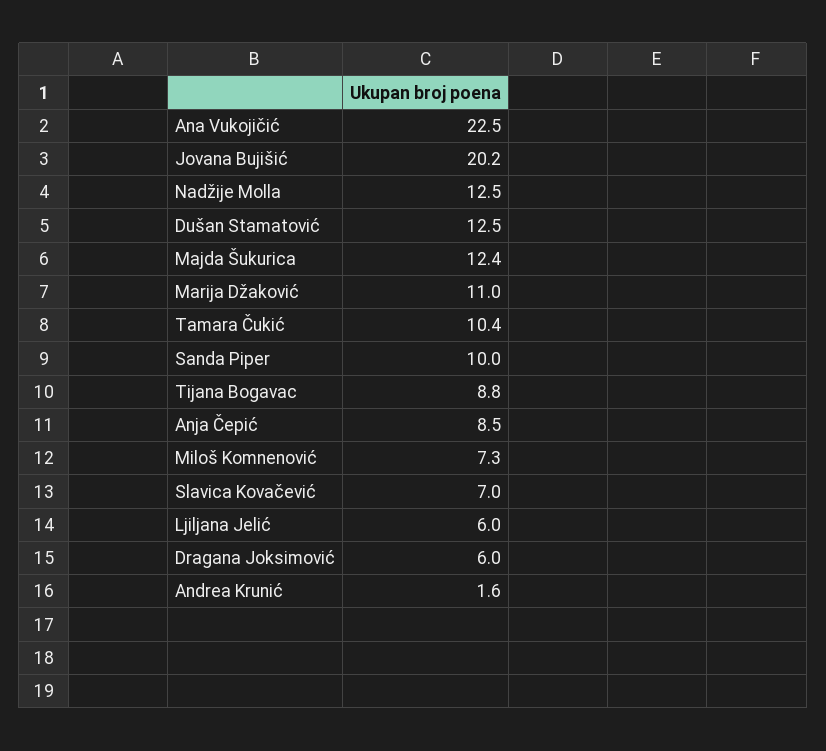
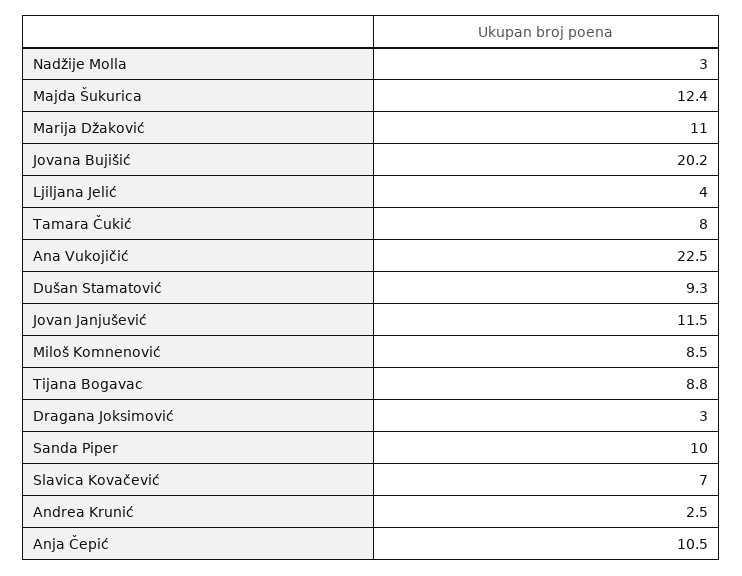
Nadžije Molla: 12.5 -> 3
Dušan Stamatović: 12.5 -> 9.3
Tamara Čukić: 10.4 -> 8
Anja Čepić: 8.5 -> 10.5
Miloš Komnenović: 7.3 -> 8.5
Ljiljana Jelić: 6 -> 4
Dragana Joksimović: 6 -> 3
Andrea Krunić: 1.6 -> 2.5
Jovan Janjušević: none -> 11.5

